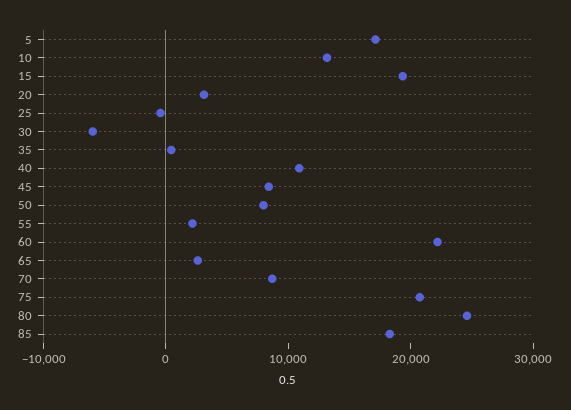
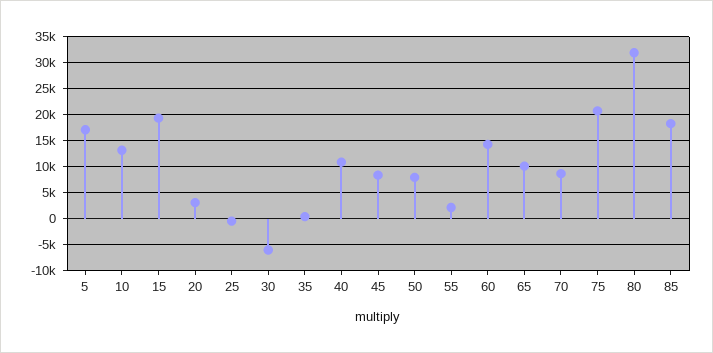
60: 22000 -> 15000
65: 2000 -> 10000
80: 24000 -> 32500

